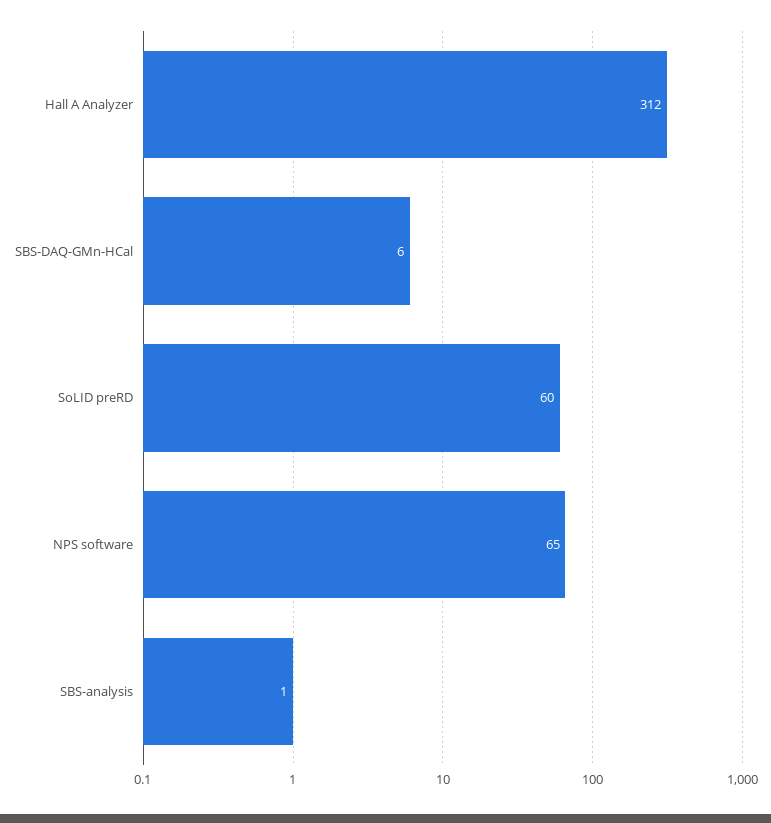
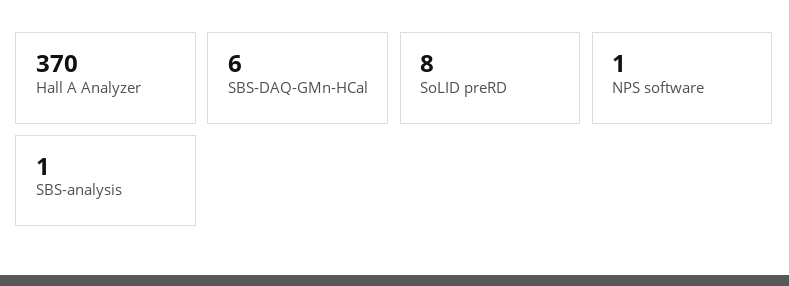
Hall A Analyzer: 312 -> 370
SoLID preRD: 60 -> 8
NPS software: 65 -> 1

